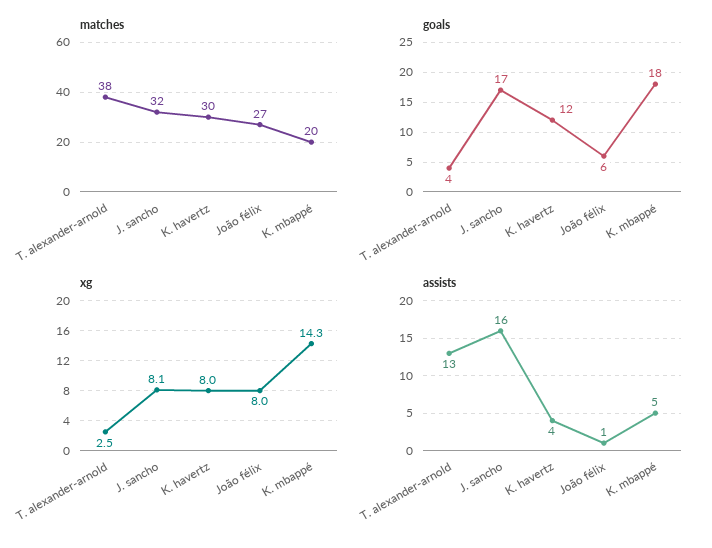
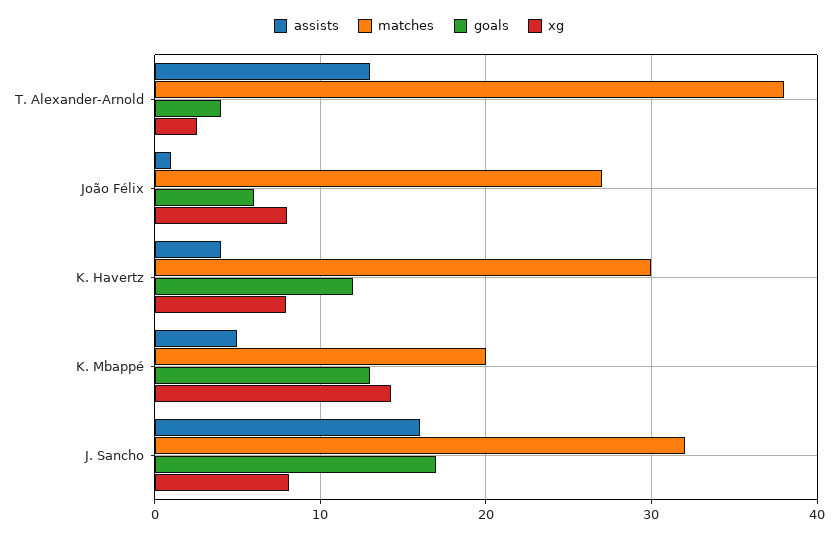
goals, K. mbappé: 18 -> 13

